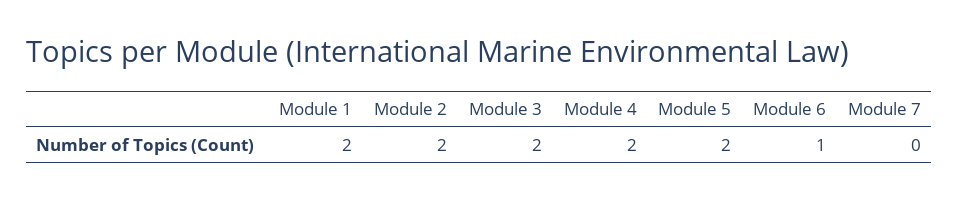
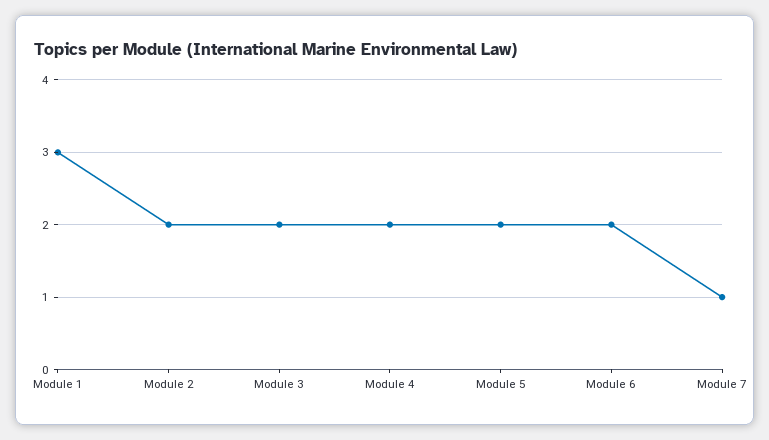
Module 1: 2 -> 3
Module 6: 1 -> 2
Module 7: 0 -> 1

